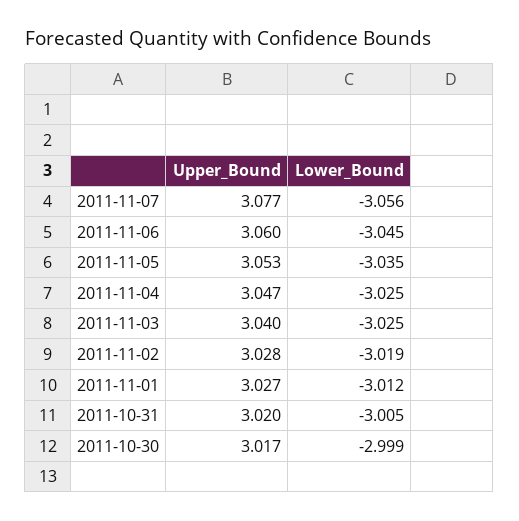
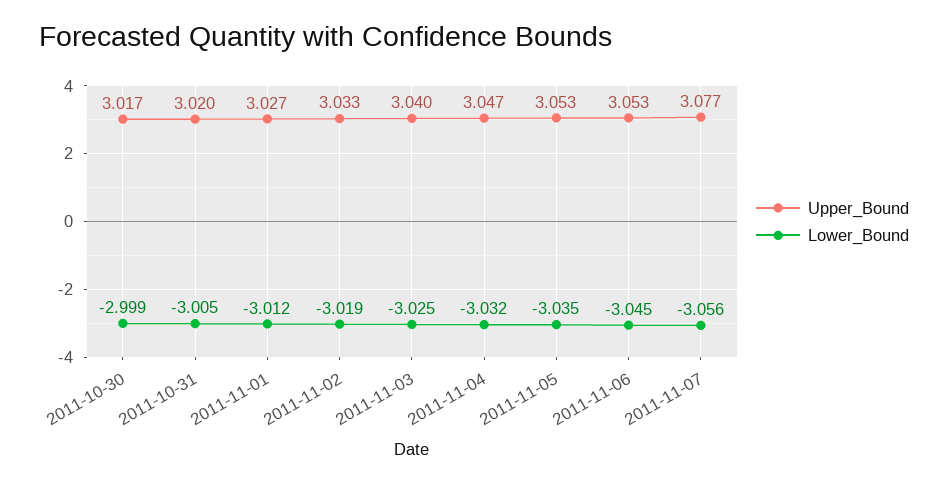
Upper_Bound, 2011-11-06: 3.06 -> 3.053
Lower_Bound, 2011-11-04: -3.025 -> -3.032
Upper_Bound, 2011-11-02: 3.028 -> 3.033

